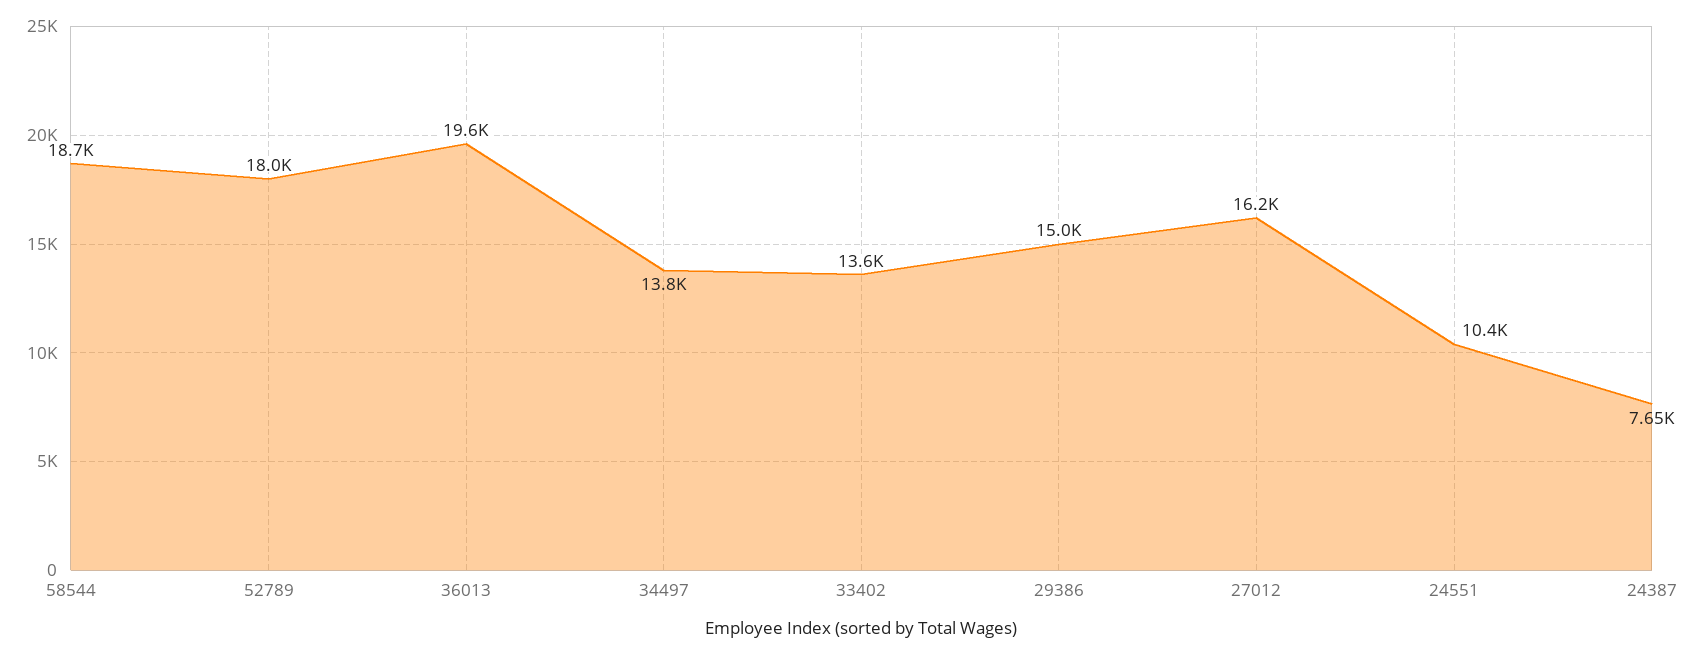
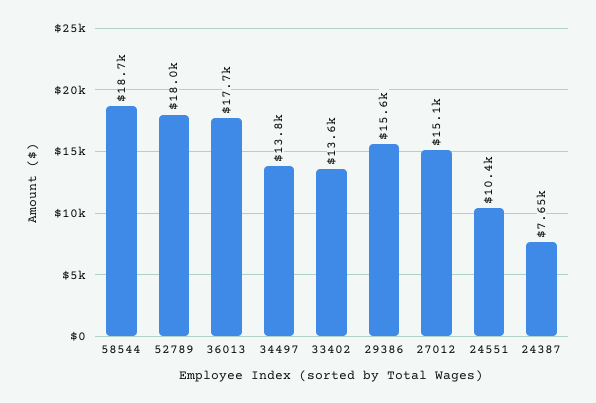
36013: 19600 -> 17700
29386: 15000 -> 15600
27012: 16200 -> 15100

